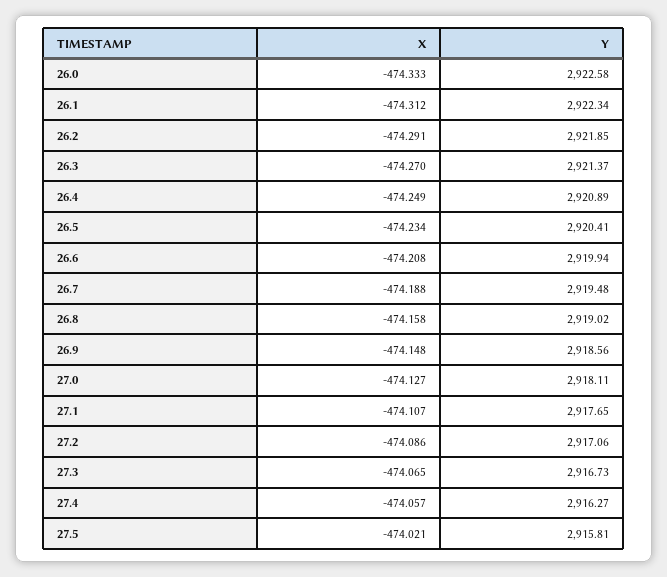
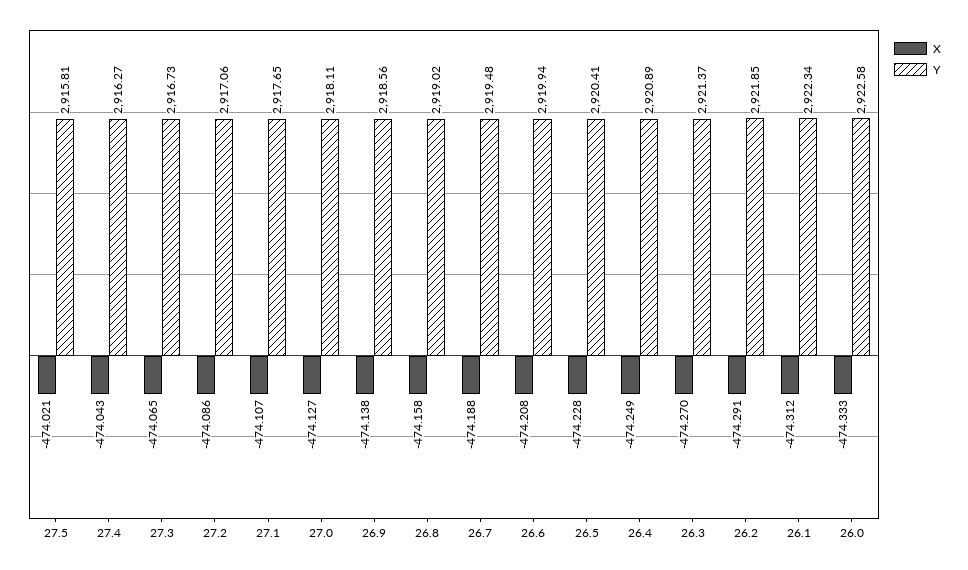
X, 26.5: -474.234 -> -474.228
X, 26.9: -474.148 -> -474.138
X, 27.4: -474.057 -> -474.043

